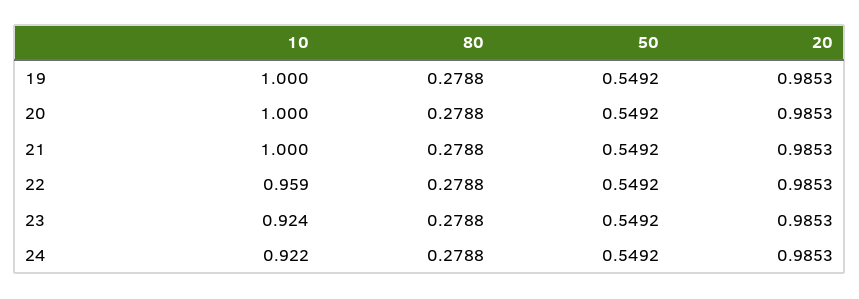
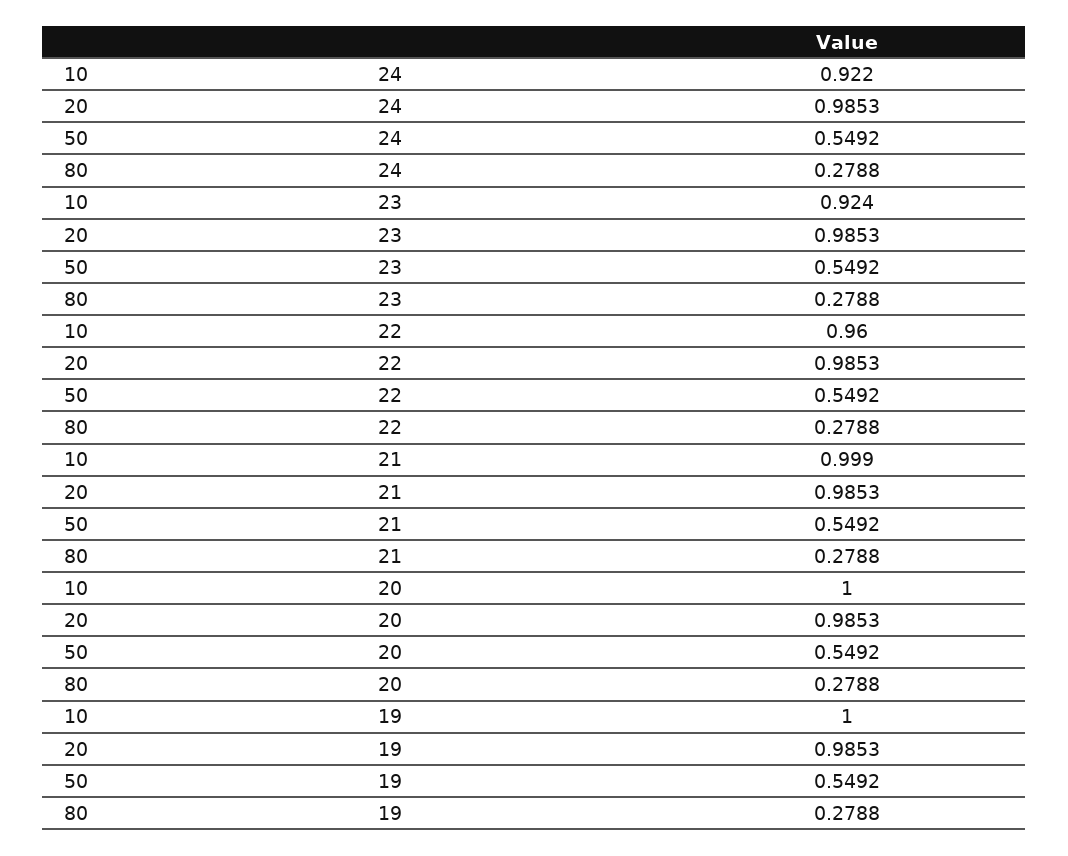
10, 21: 1 -> 0.999
10, 22: 0.959 -> 0.96

